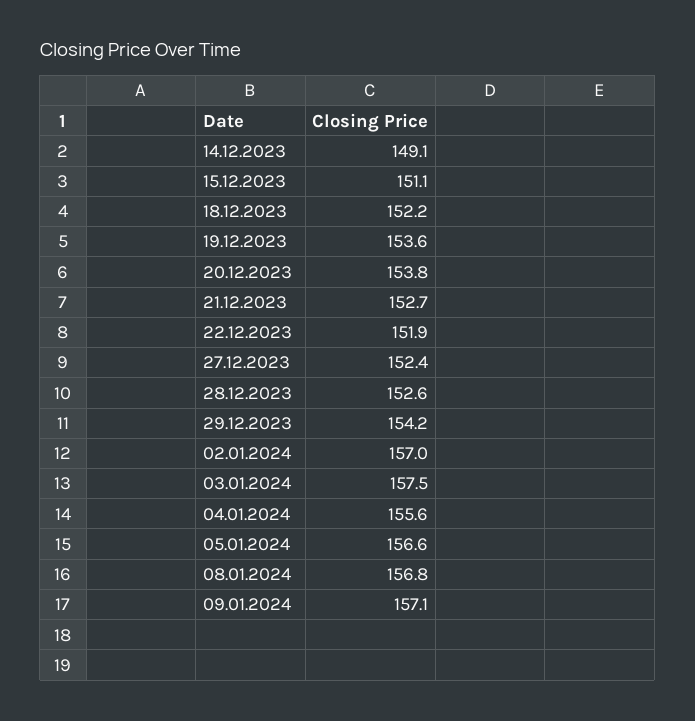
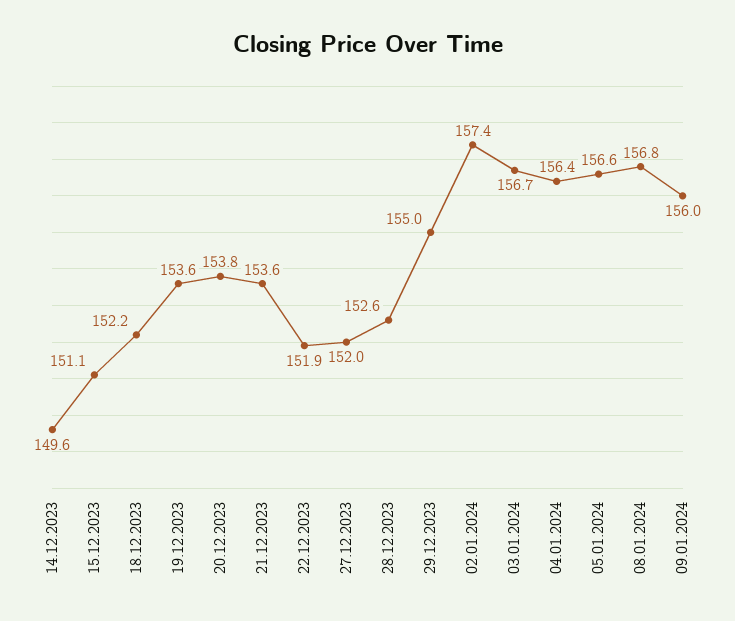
14.12.2023: 149.1 -> 149.6
21.12.2023: 152.7 -> 153.6
27.12.2023: 152.4 -> 152
29.12.2023: 154.2 -> 155
02.01.2024: 157 -> 157.4
03.01.2024: 157.5 -> 156.7
04.01.2024: 155.6 -> 156.4
09.01.2024: 157.1 -> 156

